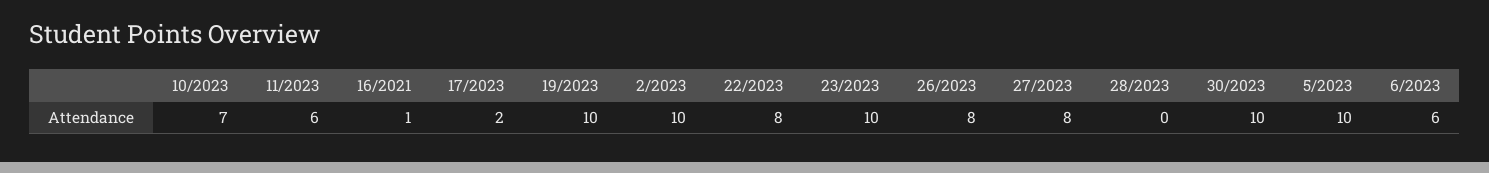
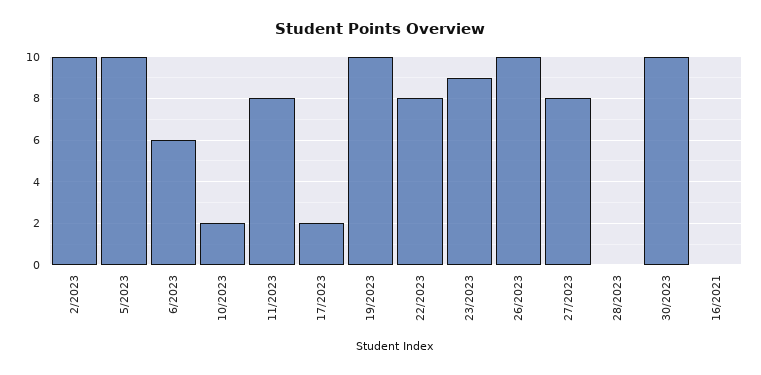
10/2023: 7 -> 2
11/2023: 6 -> 8
16/2021: 1 -> 0
23/2023: 10 -> 9
26/2023: 8 -> 10

